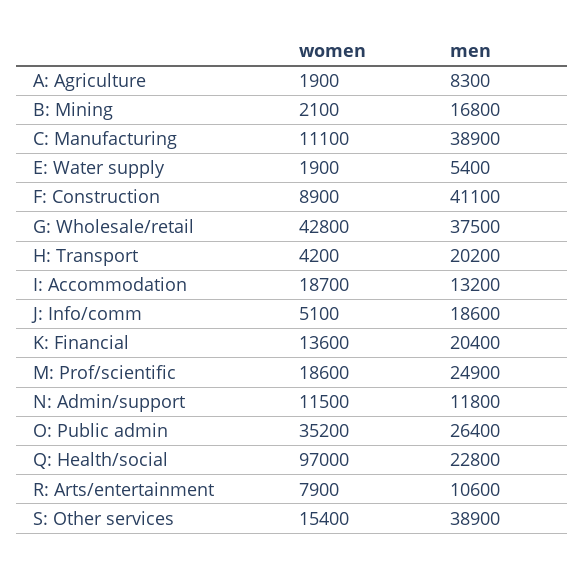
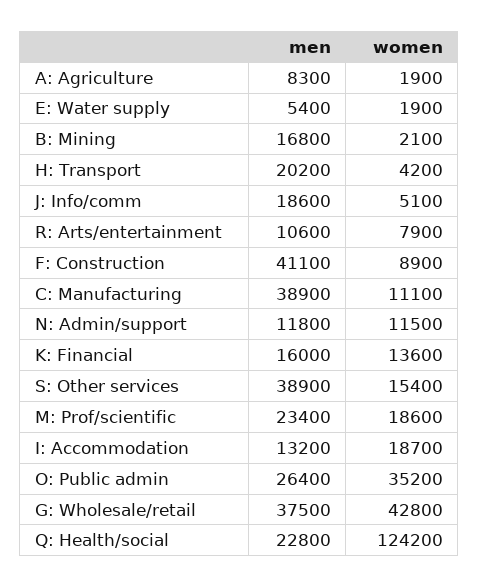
men, K: Financial: 20400 -> 16000
men, M: Prof/scientific: 24900 -> 23400
women, Q: Health/social: 97000 -> 124200

